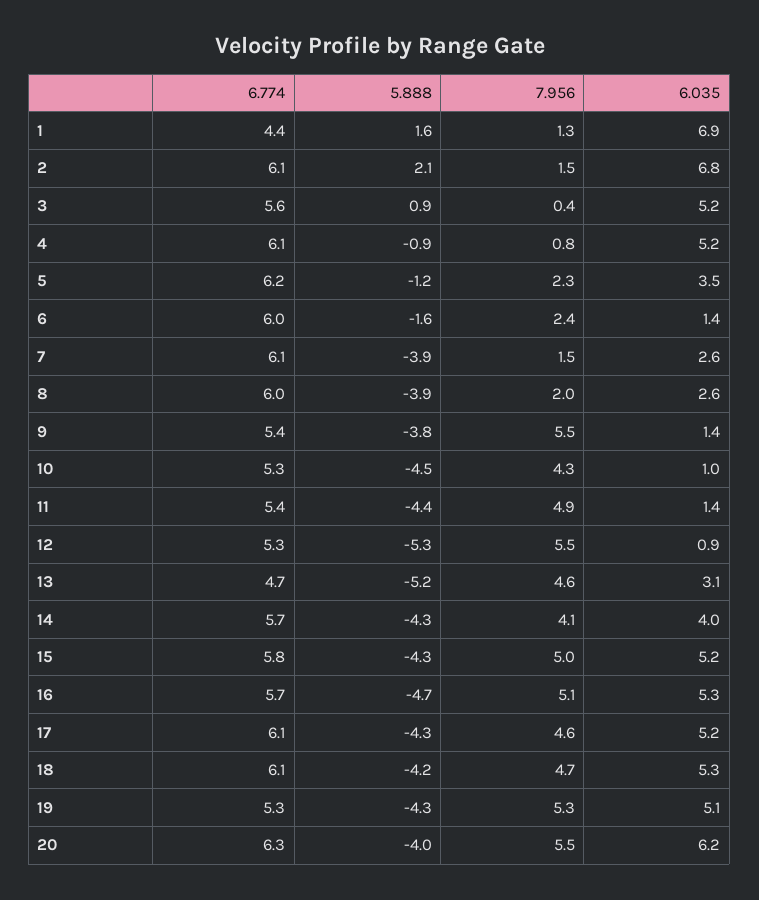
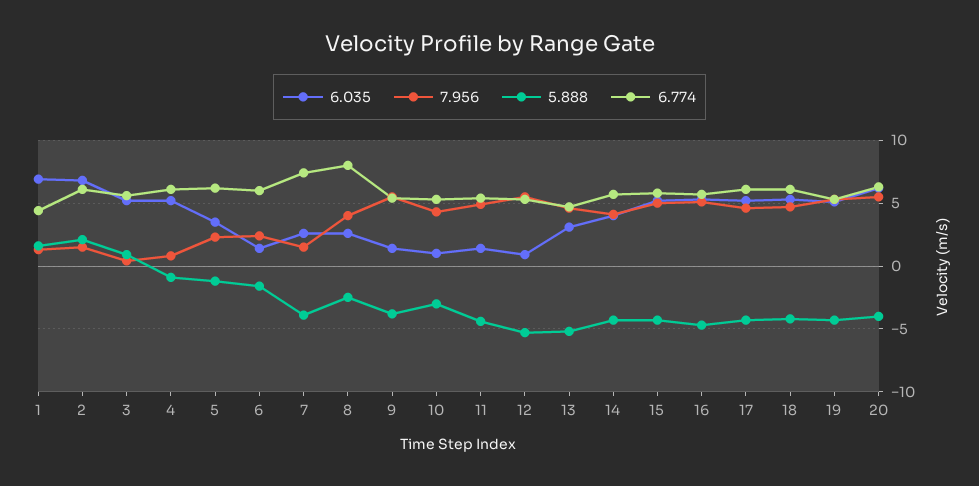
6.774, 7: 6.1 -> 7.5
6.774, 8: 6 -> 8
5.888, 8: -3.9 -> -2.5
7.956, 8: 2 -> 4
5.888, 10: -4.5 -> -3

